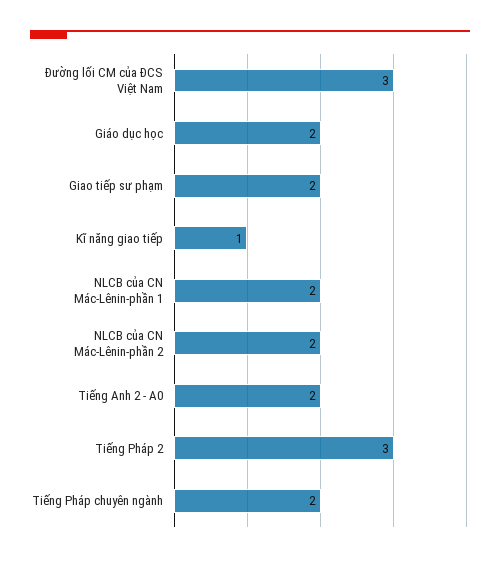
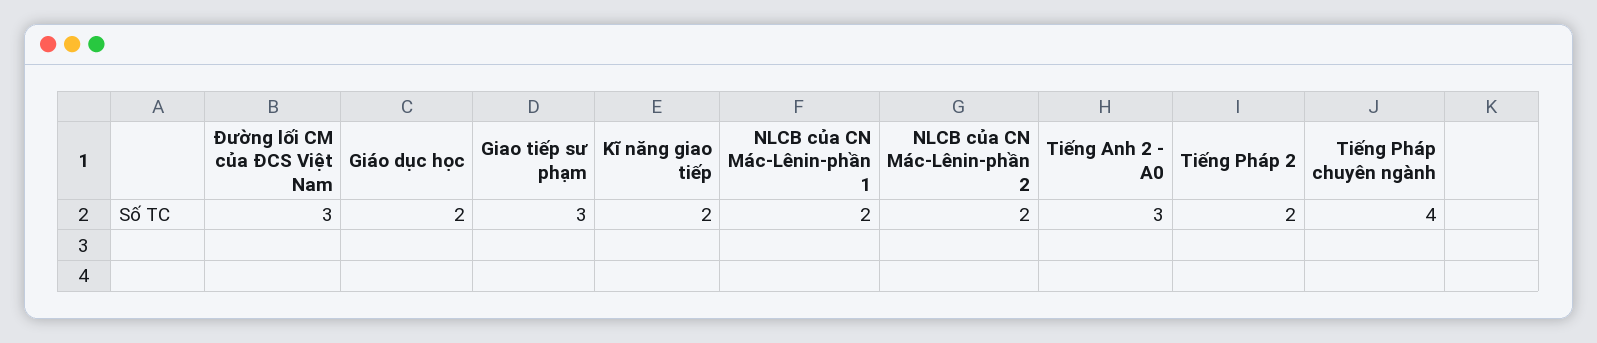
Giao tiếp sư phạm: 2 -> 3
Kĩ năng giao tiếp: 1 -> 2
Tiếng Anh 2 - A0: 2 -> 3
Tiếng Pháp 2: 3 -> 2
Tiếng Pháp chuyên ngành: 2 -> 4

